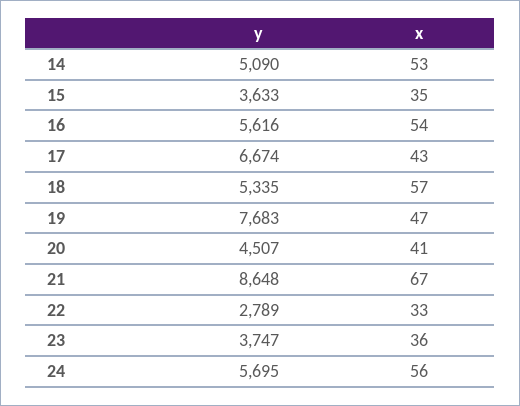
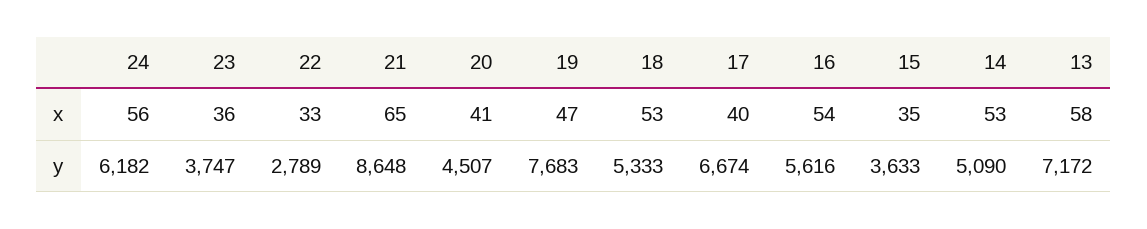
x, 17: 43 -> 40
y, 18: 5335 -> 5333
x, 18: 57 -> 53
x, 21: 67 -> 65
y, 24: 5695 -> 6182
x, 13: none -> 58
y, 13: none -> 7172

